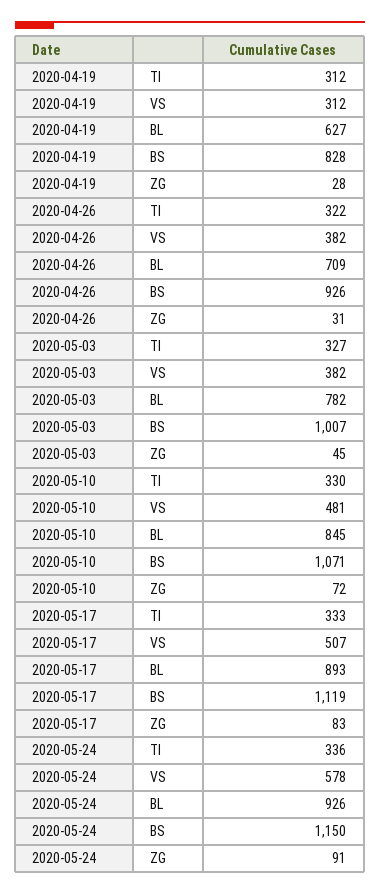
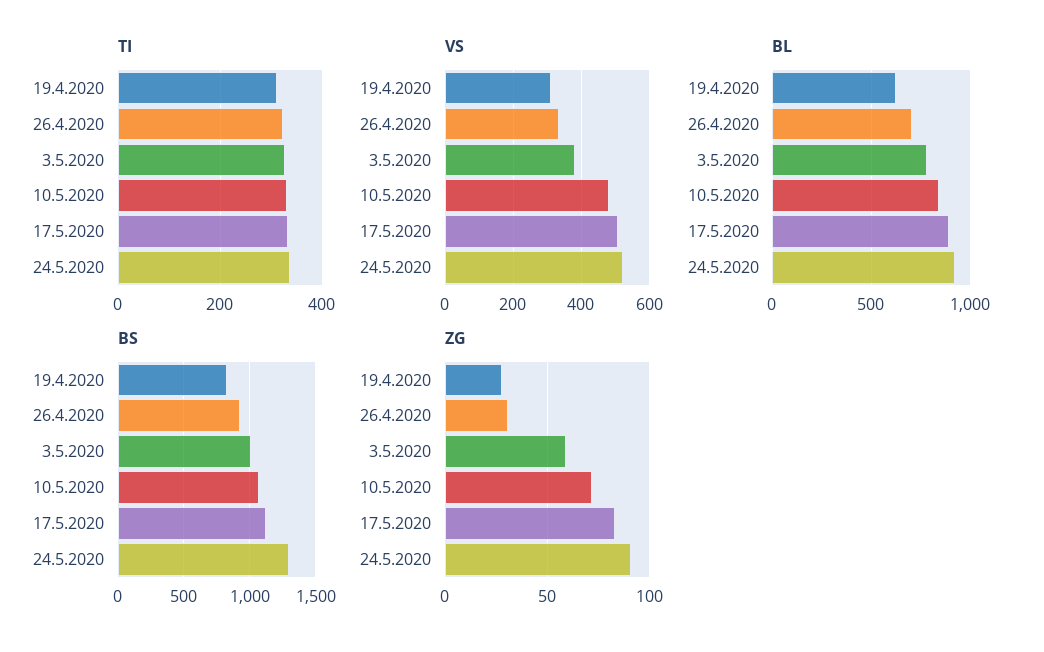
VS, 2020-04-26: 382 -> 340
ZG, 2020-05-03: 45 -> 60
VS, 2020-05-24: 578 -> 520
BS, 2020-05-24: 1150 -> 1300

